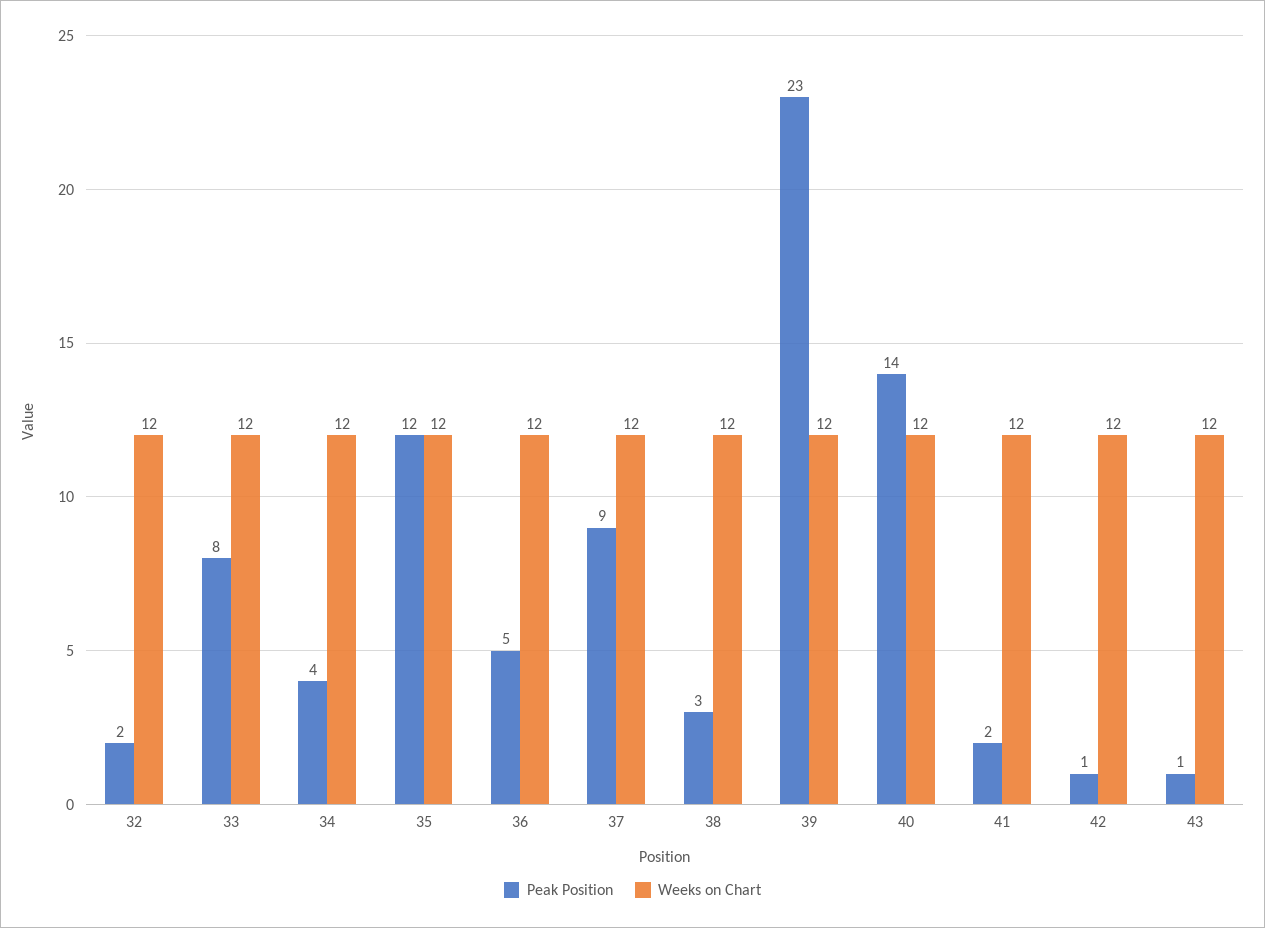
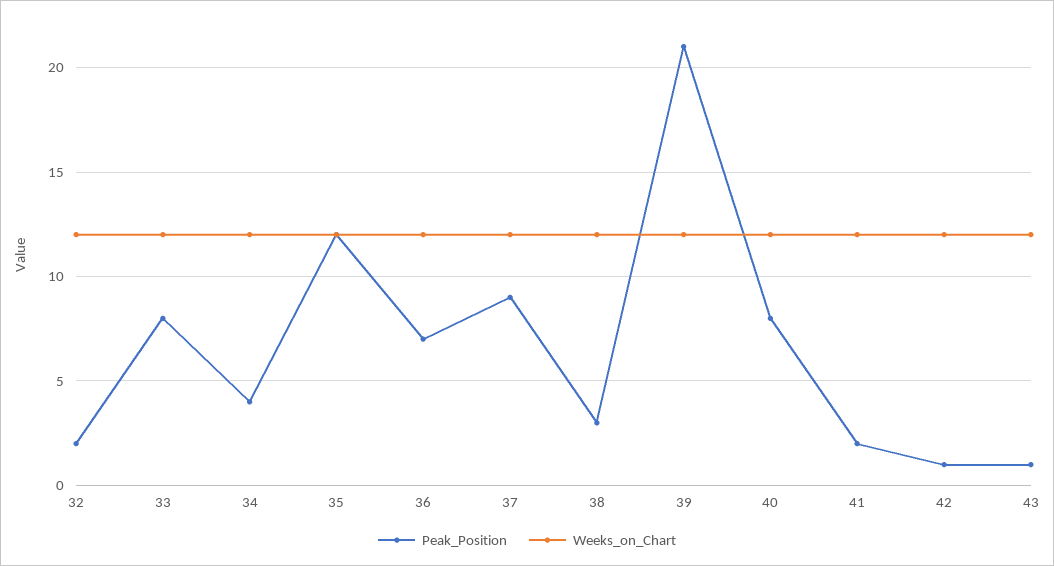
Peak Position, 36: 5 -> 7
Peak Position, 39: 23 -> 21
Peak Position, 40: 14 -> 8

